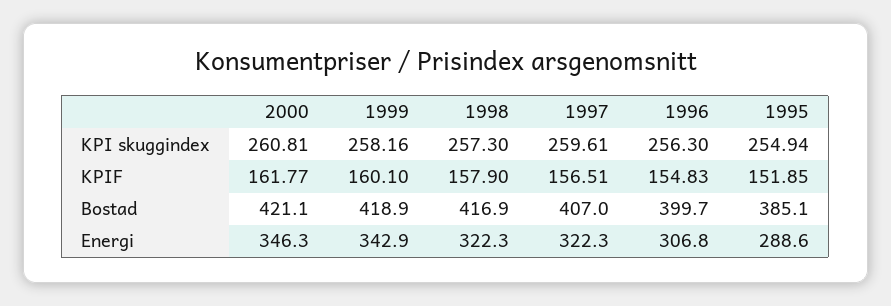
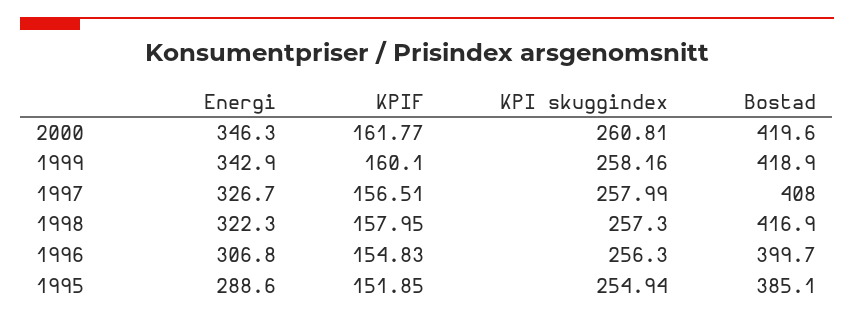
1997, KPI skuggindex: 259.61 -> 257.99
1998, KPIF: 157.9 -> 157.95
2000, Bostad: 421.1 -> 419.6
1997, Bostad: 407 -> 408
1997, Energi: 322.3 -> 326.7

